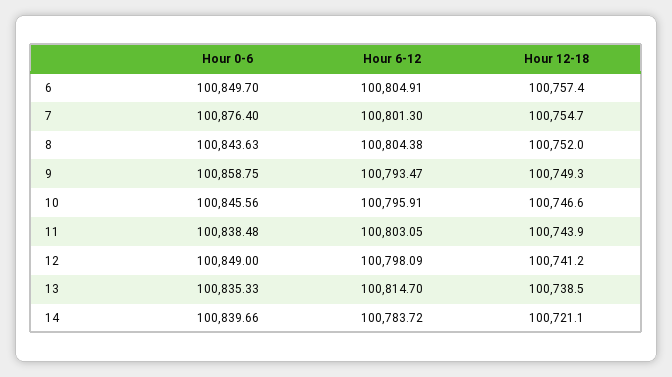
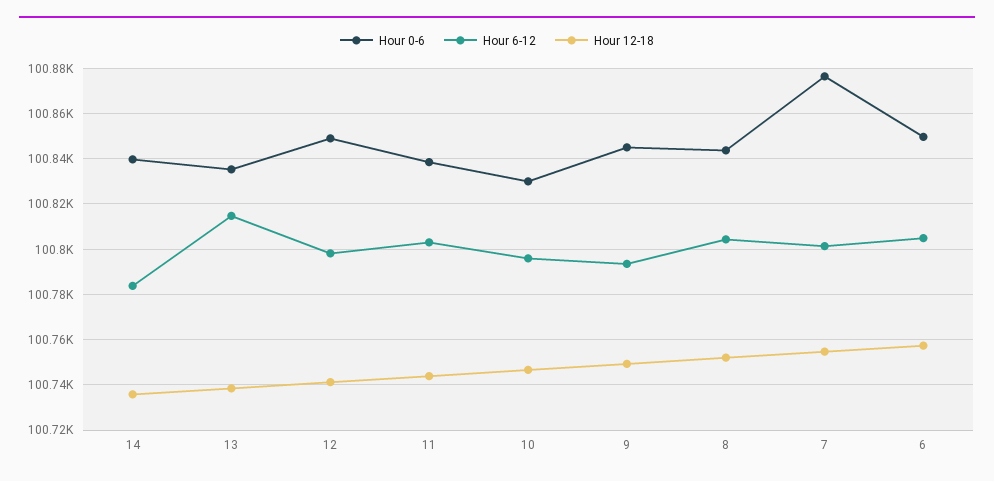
Hour 0-6, 9: 100858.75 -> 100845
Hour 0-6, 10: 100845.56 -> 100830
Hour 12-18, 14: 100721.1 -> 100735

